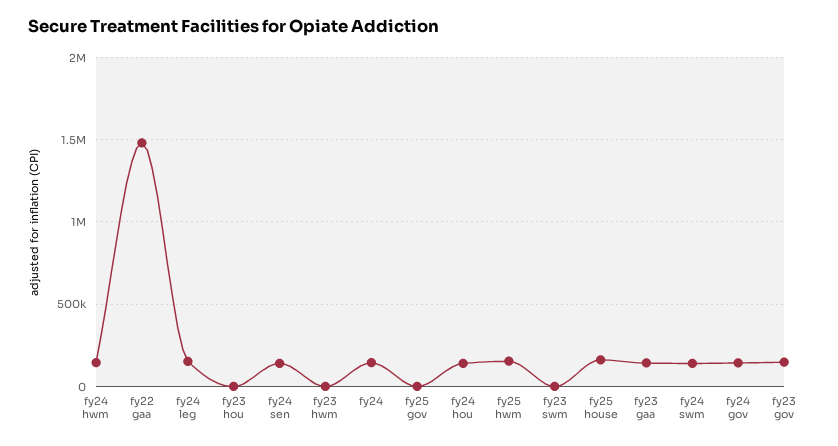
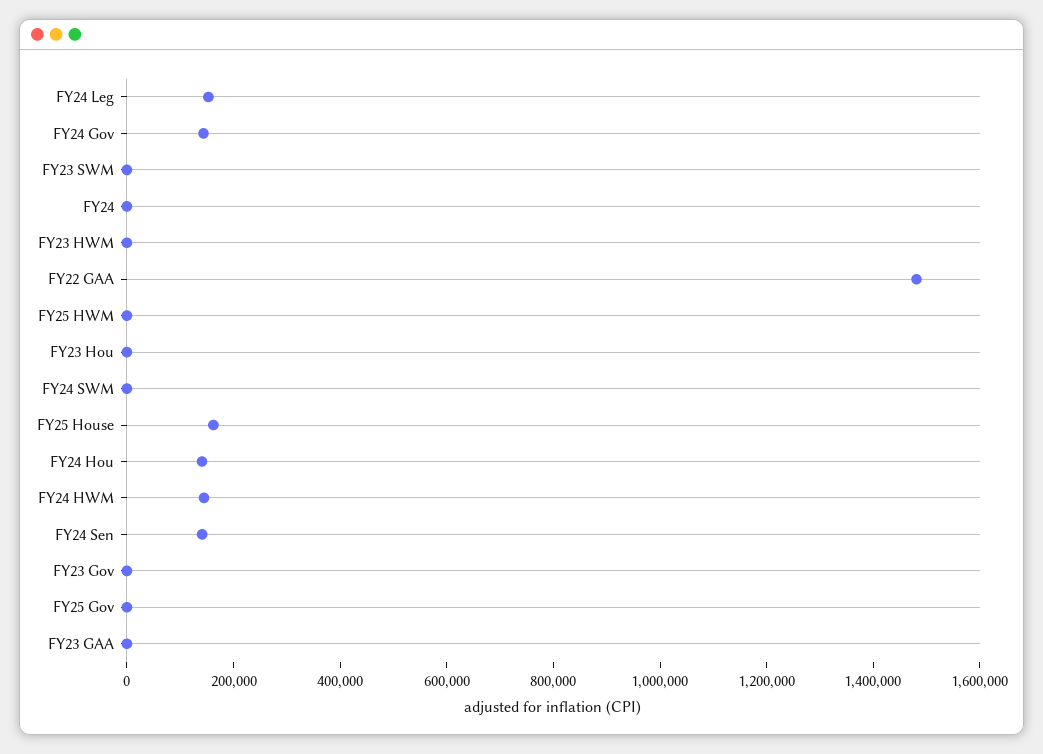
fy24: 150000 -> 0
fy25 hwm: 150000 -> 0
fy23 gaa: 150000 -> 0
fy24 swm: 150000 -> 0
fy23 gov: 150000 -> 0

